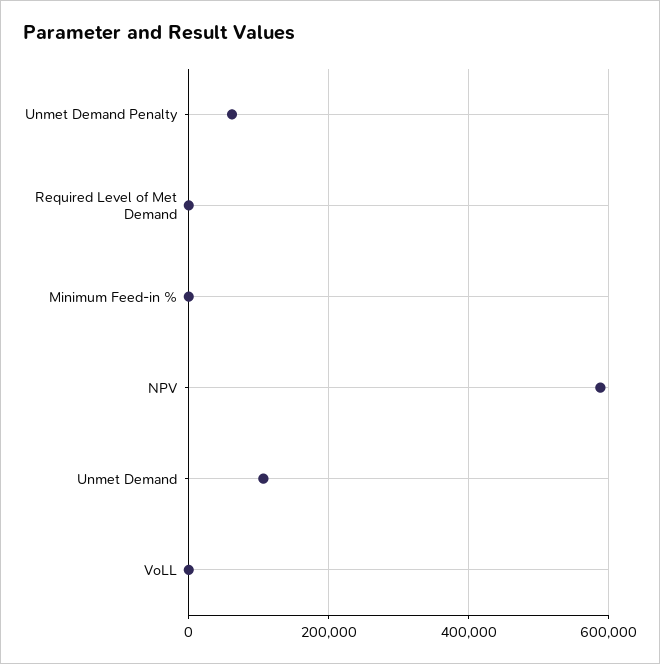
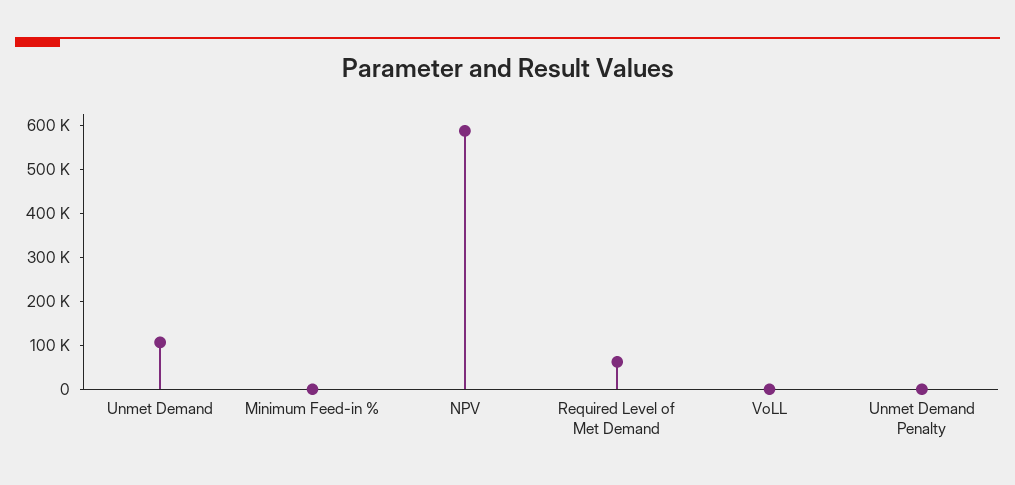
Unmet Demand Penalty: 60000 -> 0
Required Level of Met Demand: 0 -> 60000

